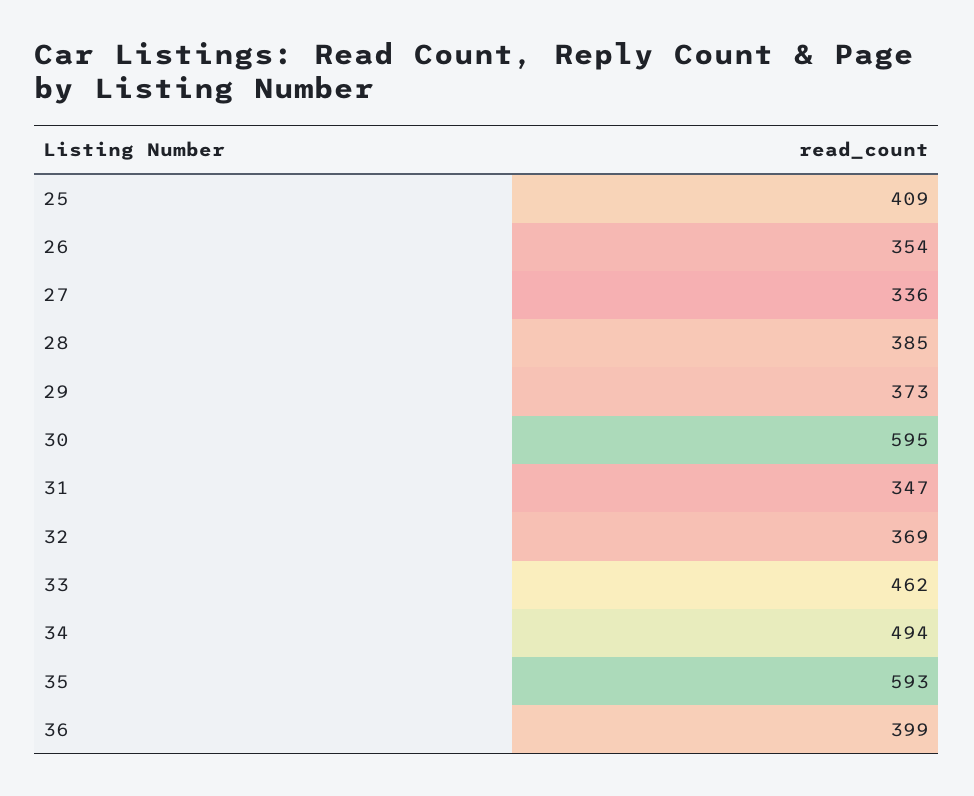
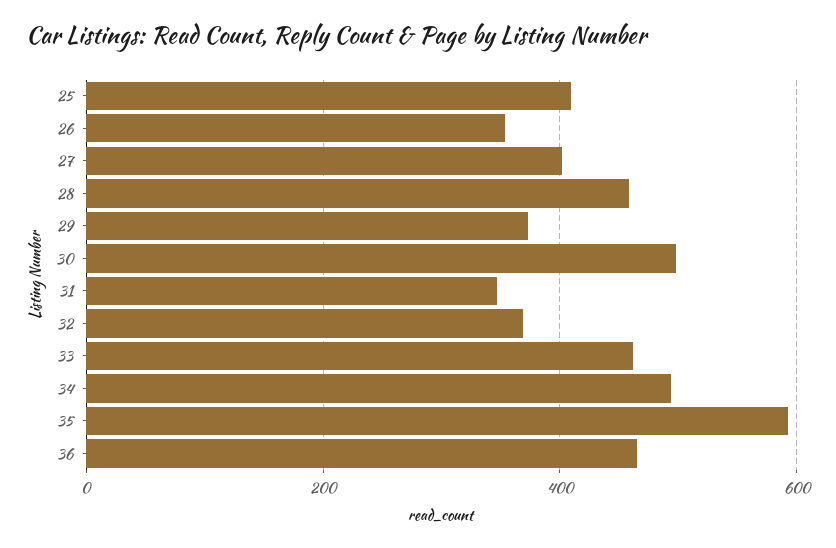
27: 336 -> 400
28: 385 -> 460
30: 595 -> 500
36: 399 -> 460

